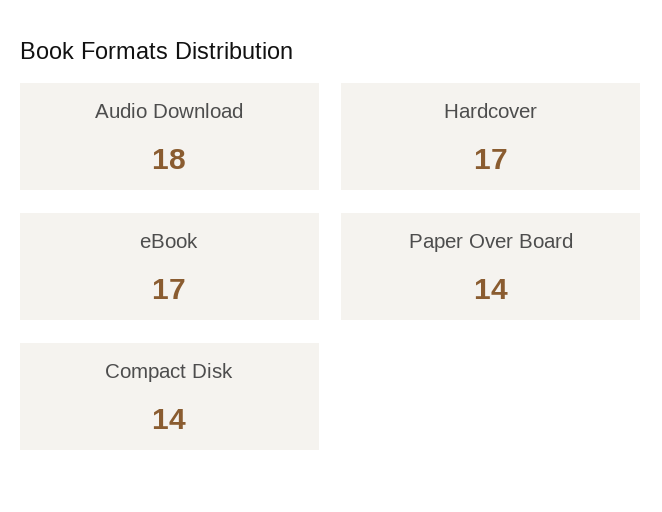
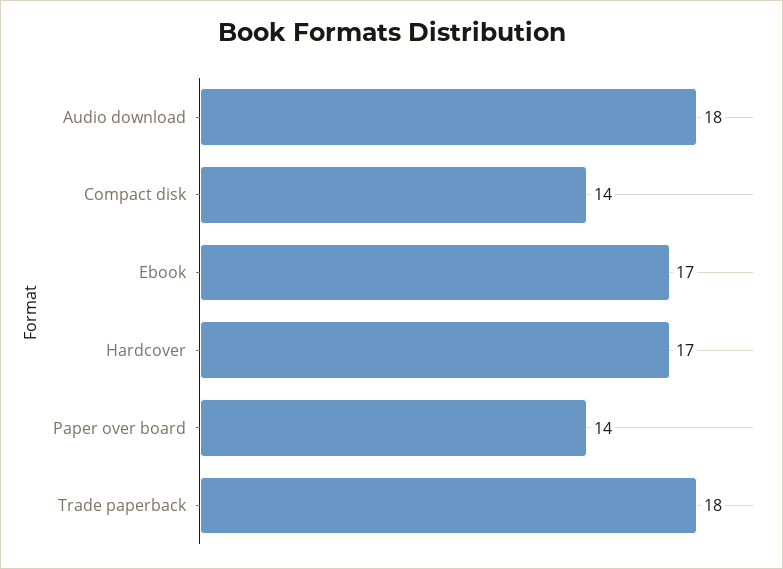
Trade paperback: none -> 18

